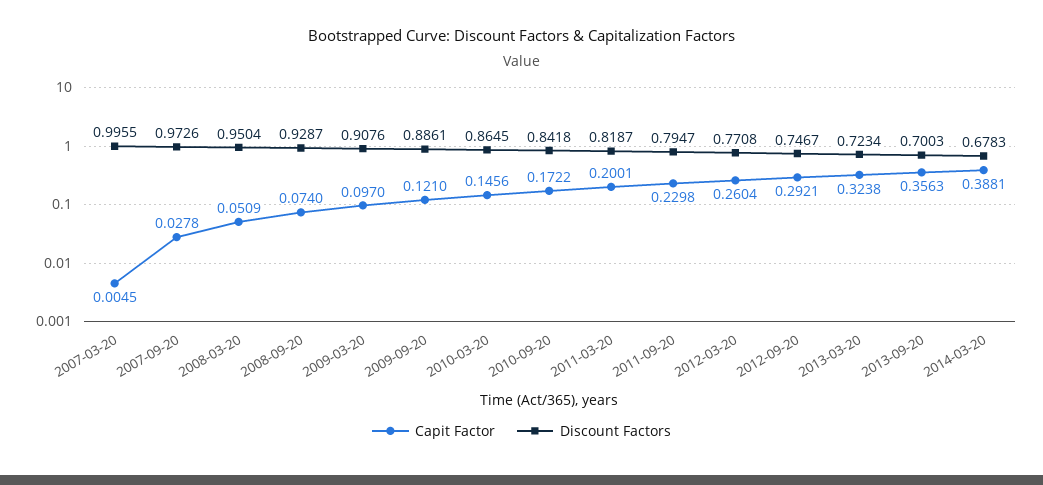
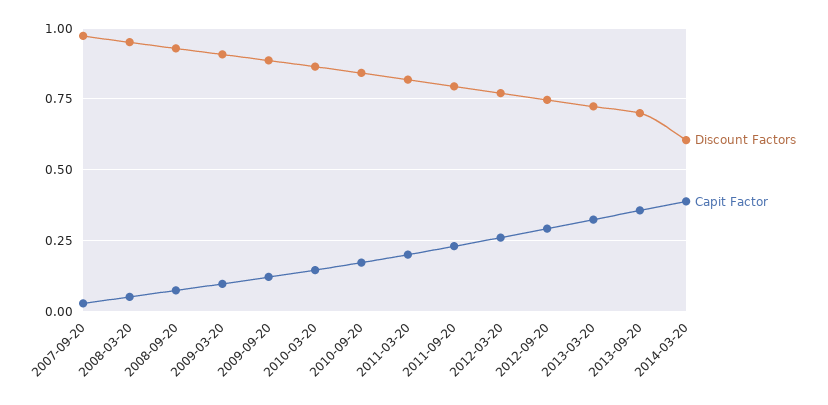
Capit Factor, 2007-03-20: 0.0045 -> none
Discount Factors, 2007-03-20: 0.9955 -> none
Discount Factors, 2014-03-20: 0.6783 -> 0.6

